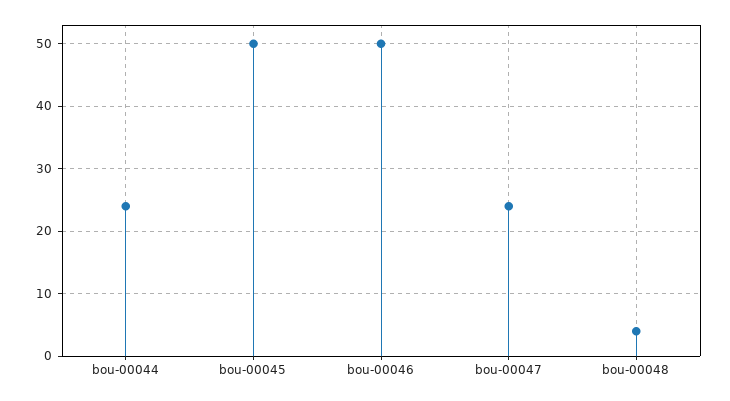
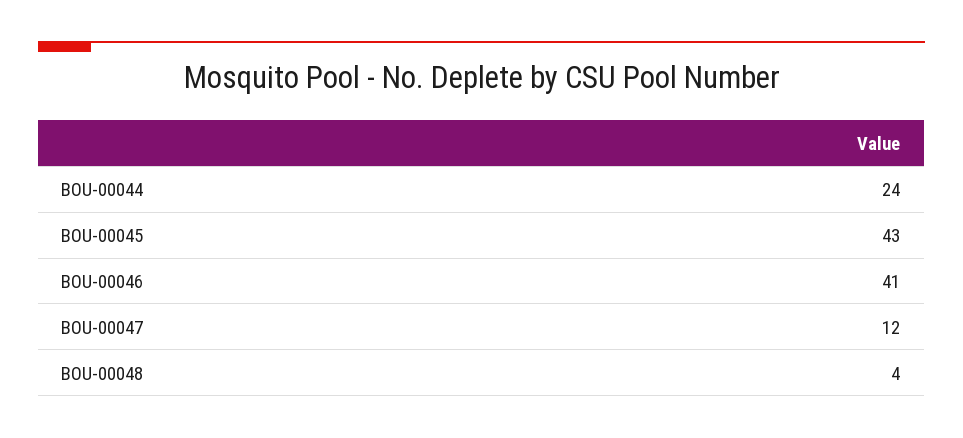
bou-00045: 50 -> 43
bou-00046: 50 -> 41
bou-00047: 24 -> 12

